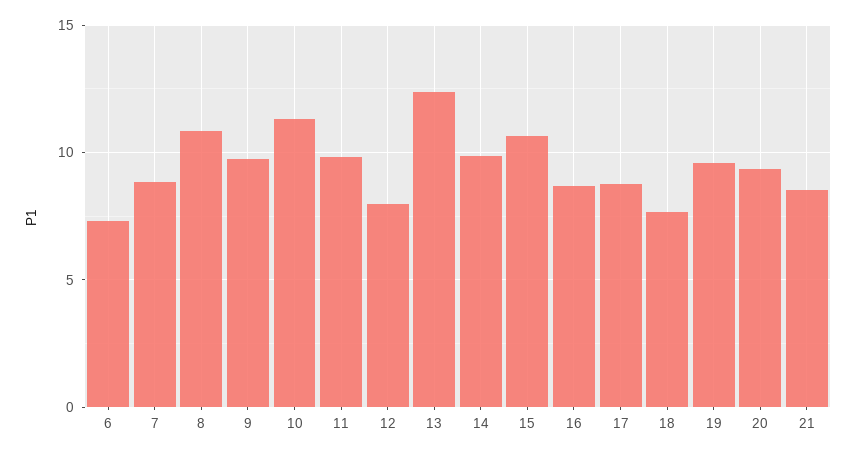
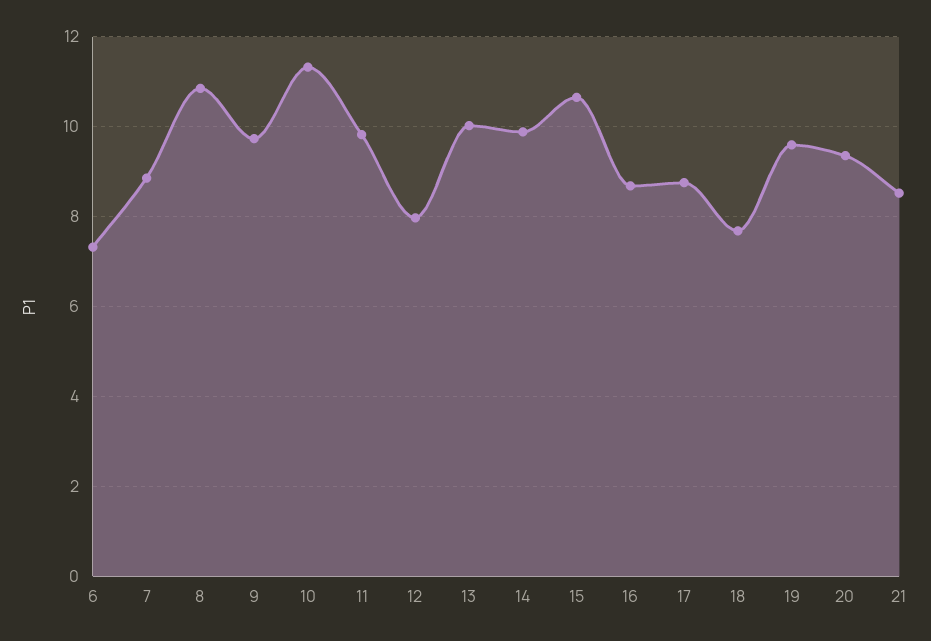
13: 12.5 -> 10

